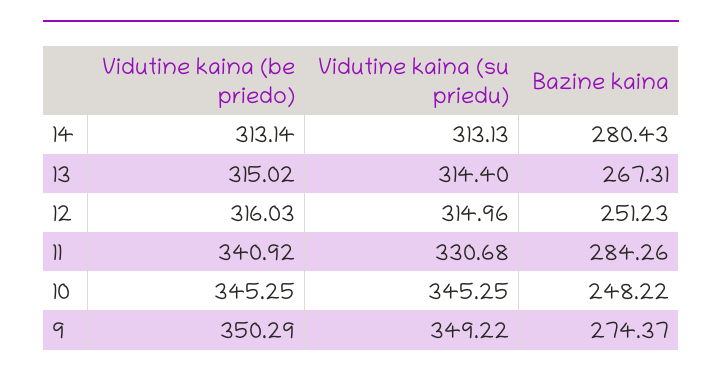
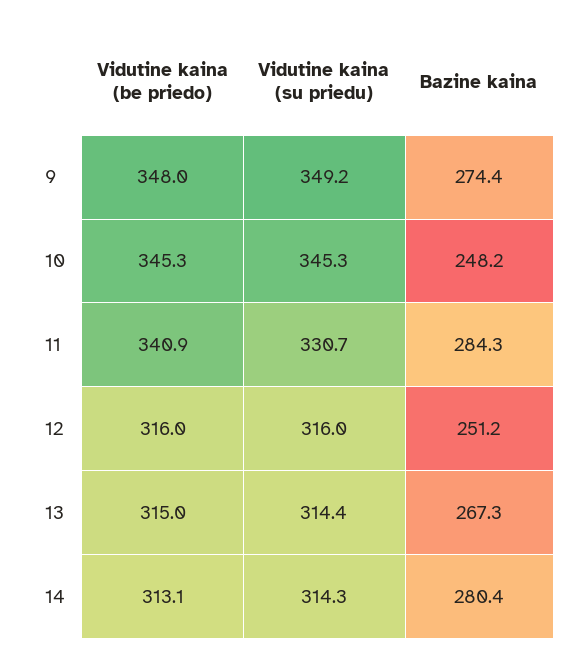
Vidutine kaina (su priedu), 14: 313.13 -> 314.3
Vidutine kaina (su priedu), 12: 314.96 -> 316
Vidutine kaina (be priedo), 9: 350.29 -> 348

